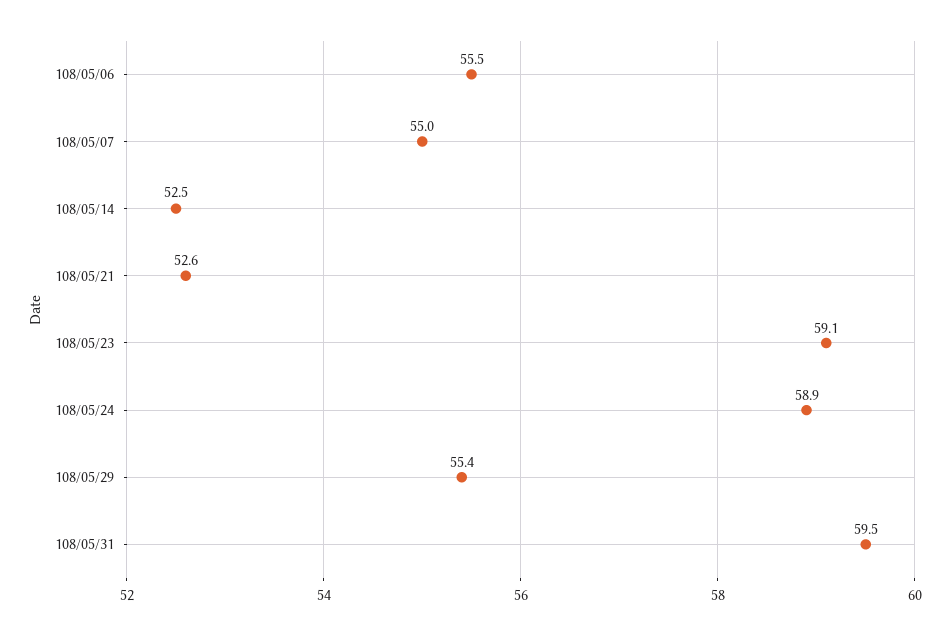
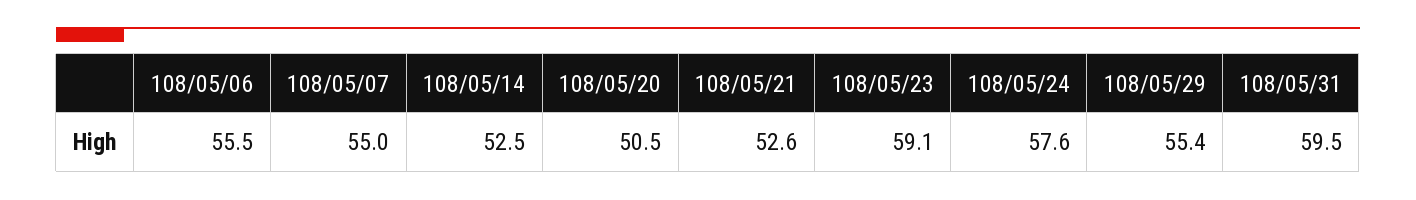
108/05/24: 58.9 -> 57.6
108/05/20: none -> 50.5

